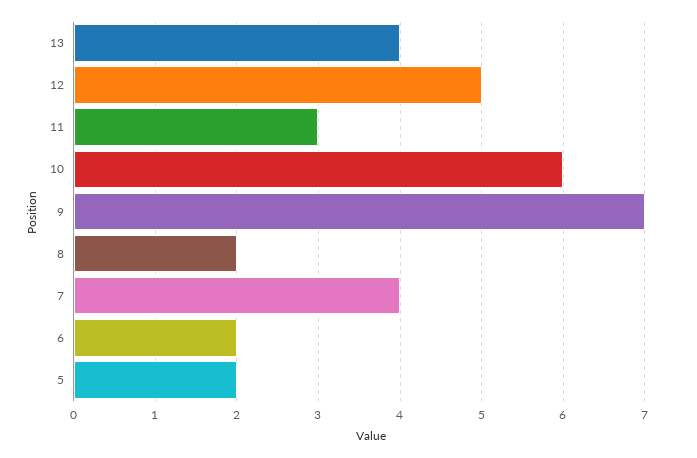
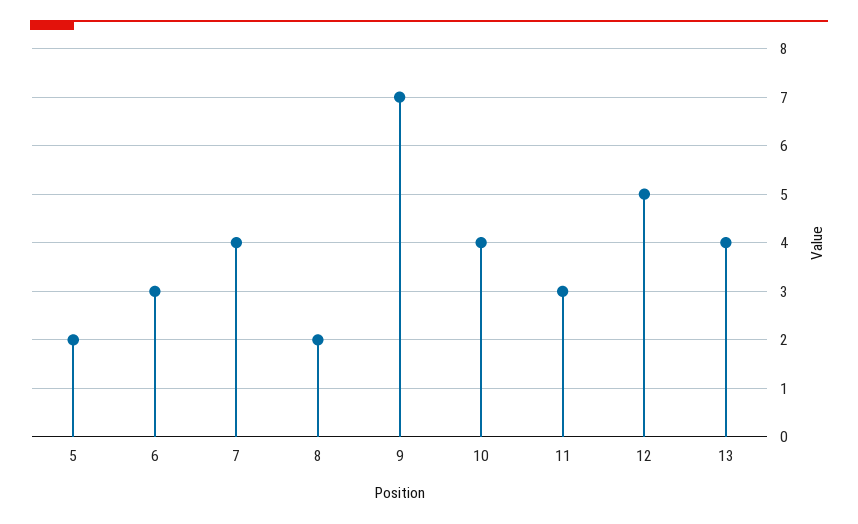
10: 6 -> 4
6: 2 -> 3

